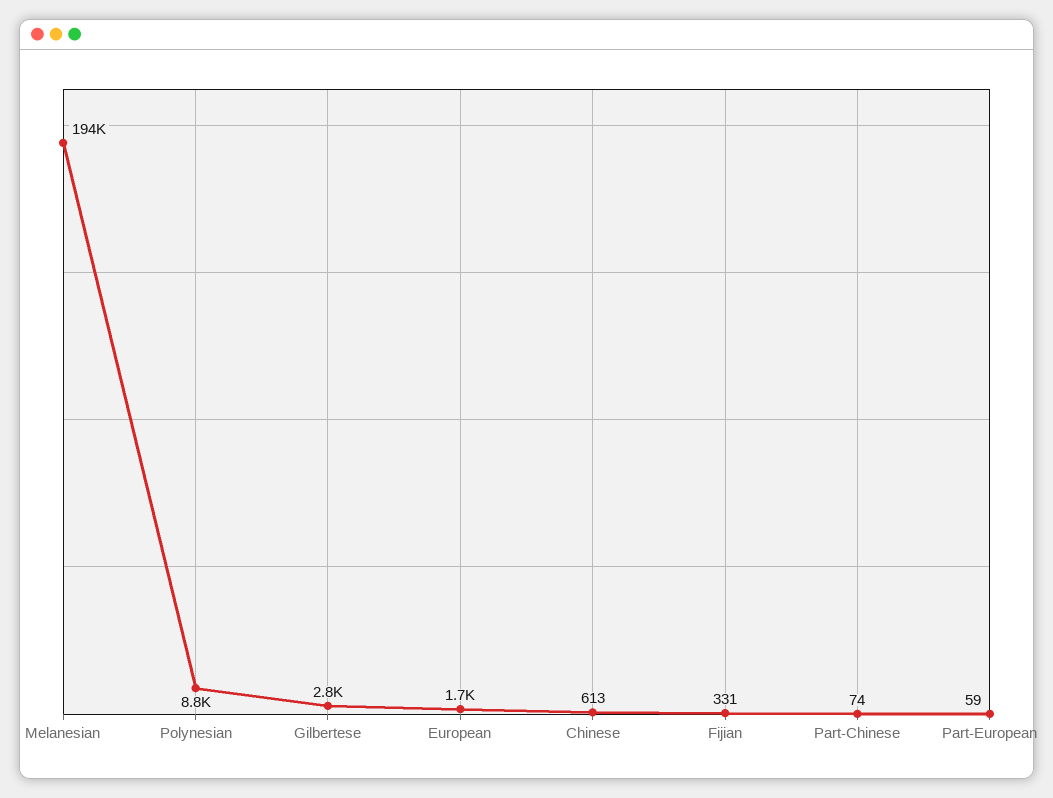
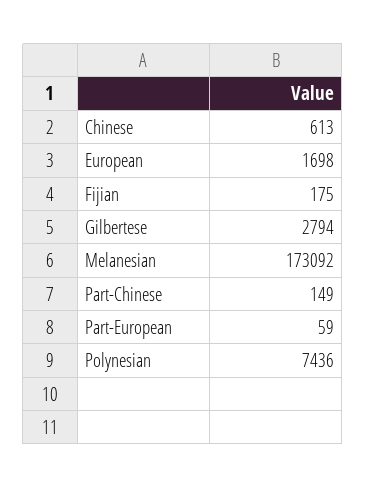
Melanesian: 194000 -> 173092
Polynesian: 8800 -> 7436
Fijian: 331 -> 175
Part-Chinese: 74 -> 149

